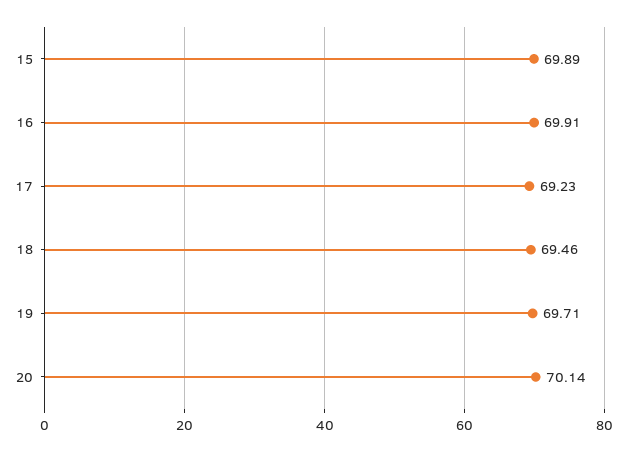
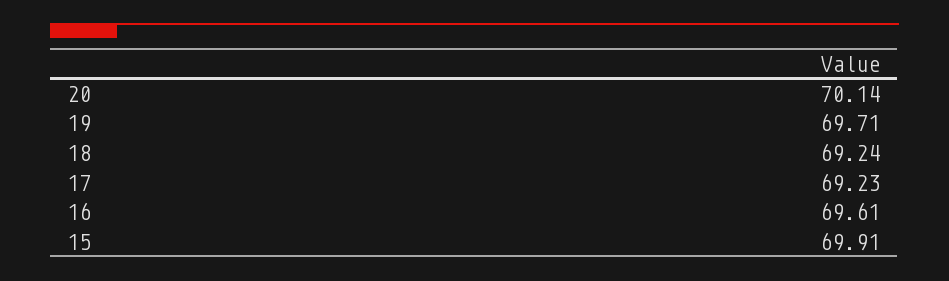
15: 69.89 -> 69.91
16: 69.91 -> 69.61
18: 69.46 -> 69.24

